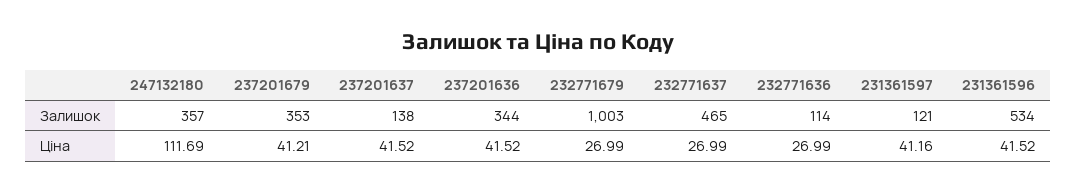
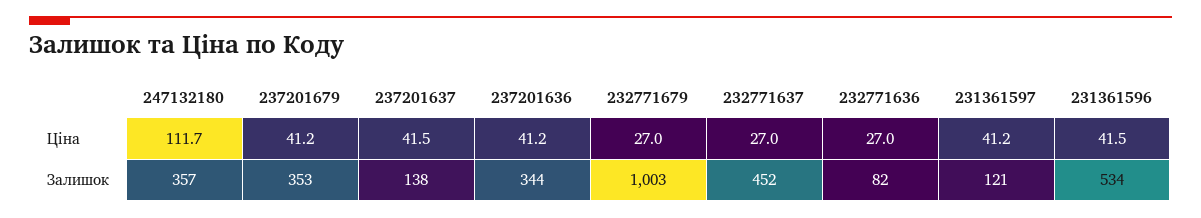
232771637, Залишок: 465 -> 452
232771636, Залишок: 114 -> 82
237201636, Ціна: 41.52 -> 41.2

